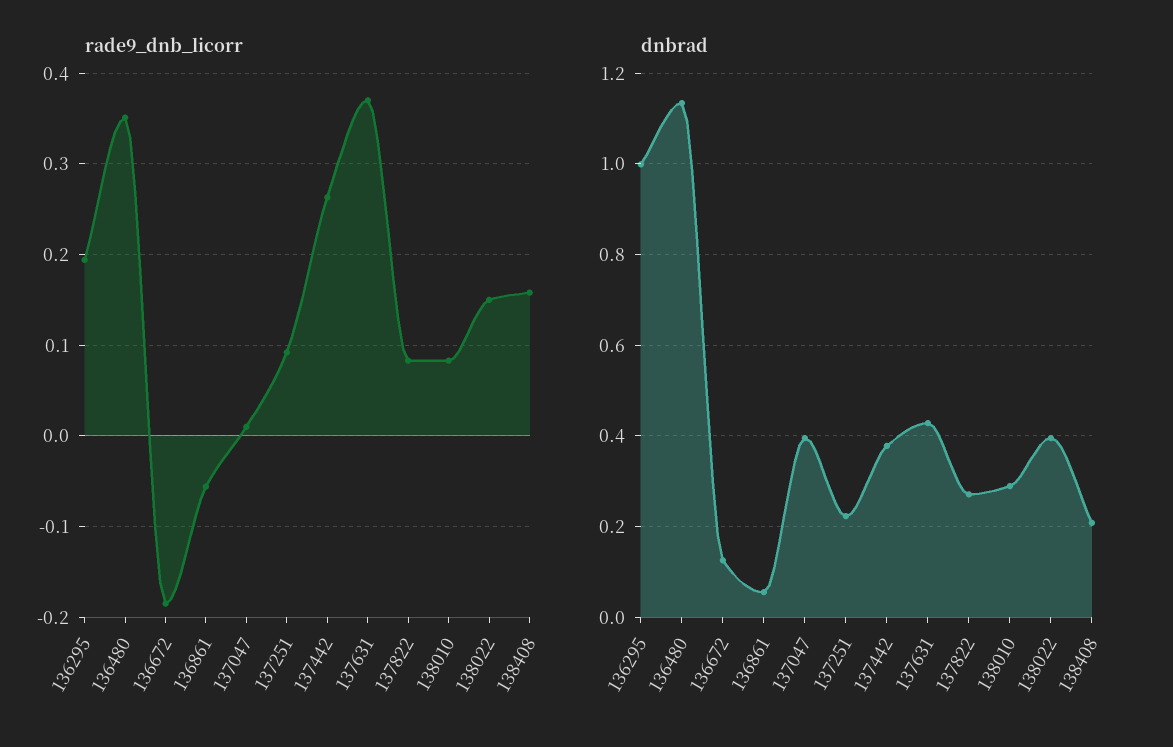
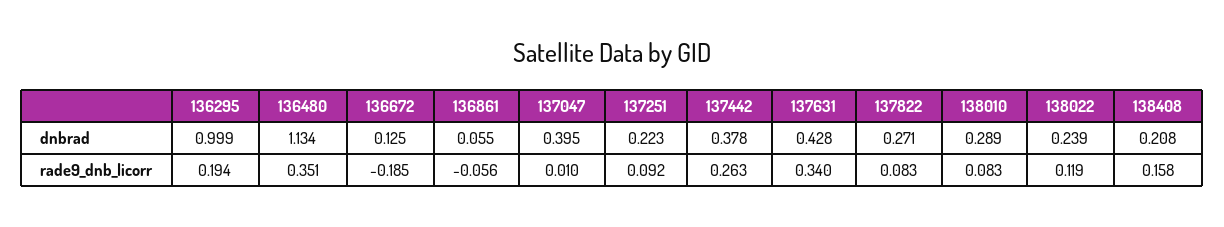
rade9_dnb_licorr, 137631: 0.37 -> 0.34
rade9_dnb_licorr, 138022: 0.15 -> 0.119
dnbrad, 138022: 0.4 -> 0.239

